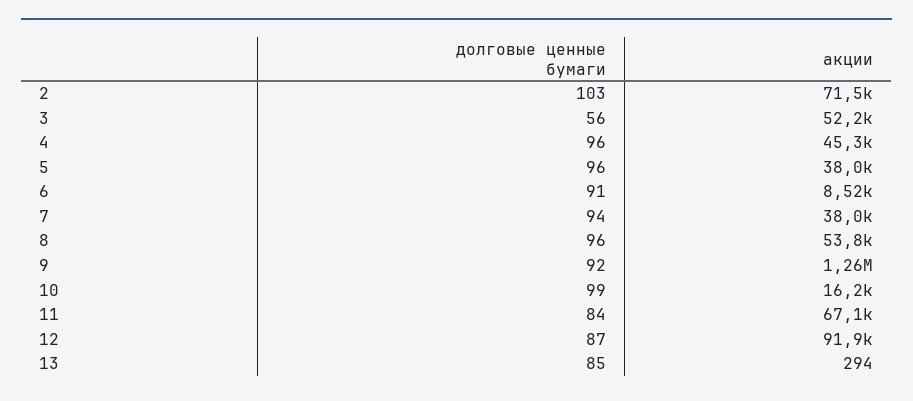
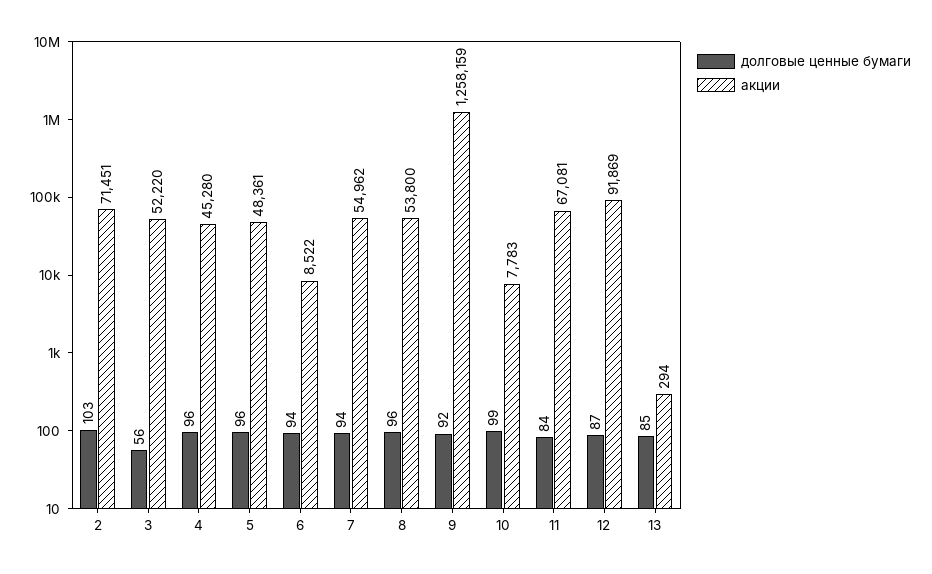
акции, 5: 38000 -> 48361
долговые ценные бумаги, 6: 91 -> 94
акции, 7: 38000 -> 54962
акции, 10: 16200 -> 7783

